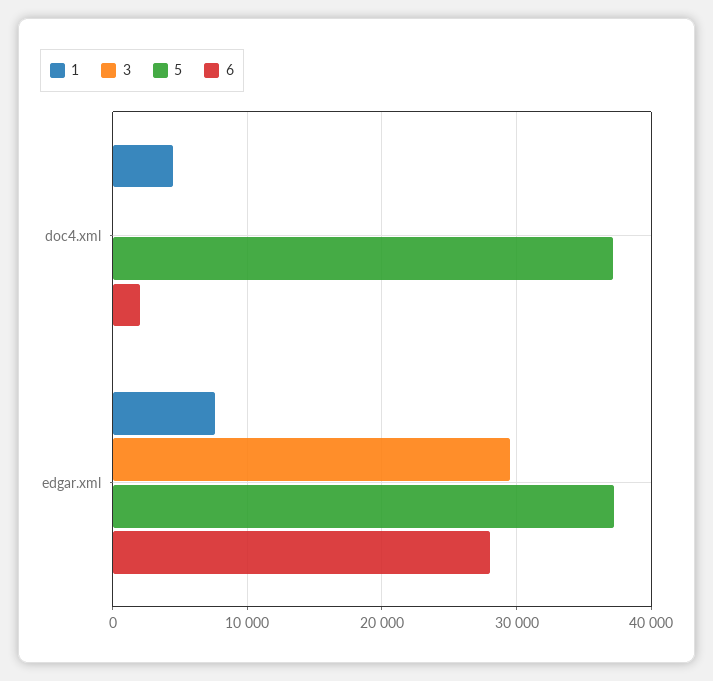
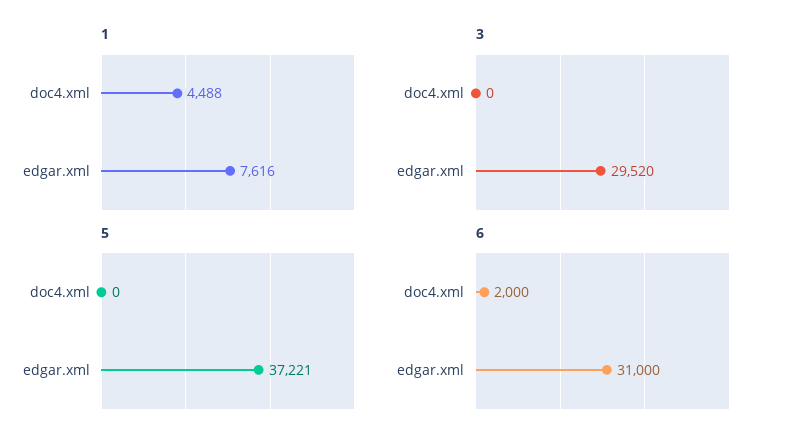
5, doc4.xml: 37000 -> 0
6, edgar.xml: 28000 -> 31000

